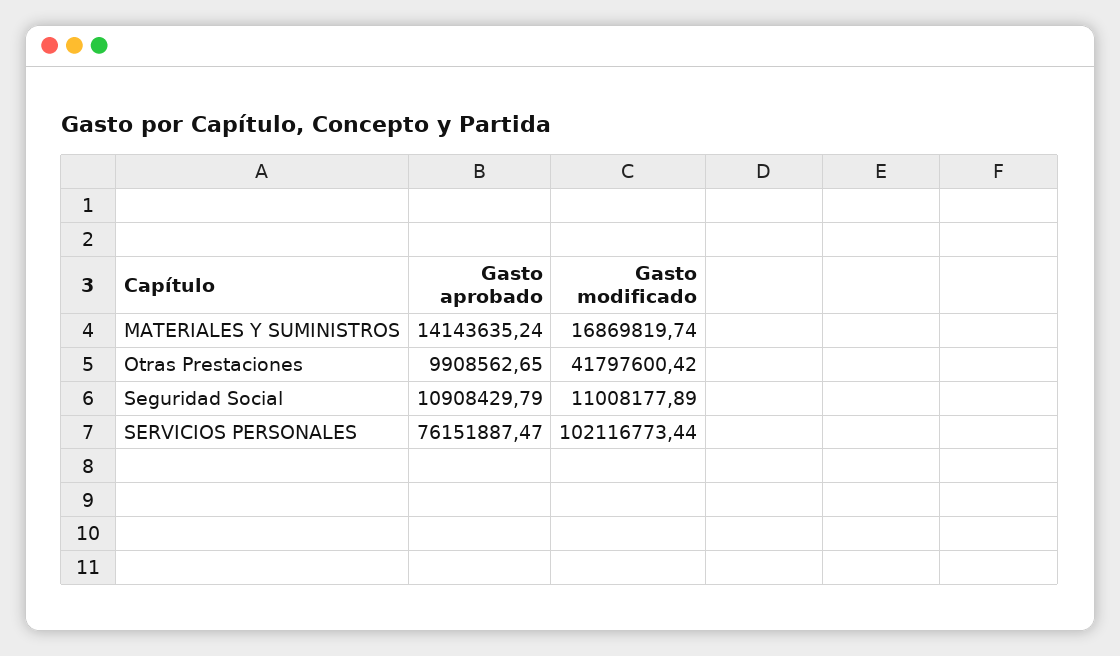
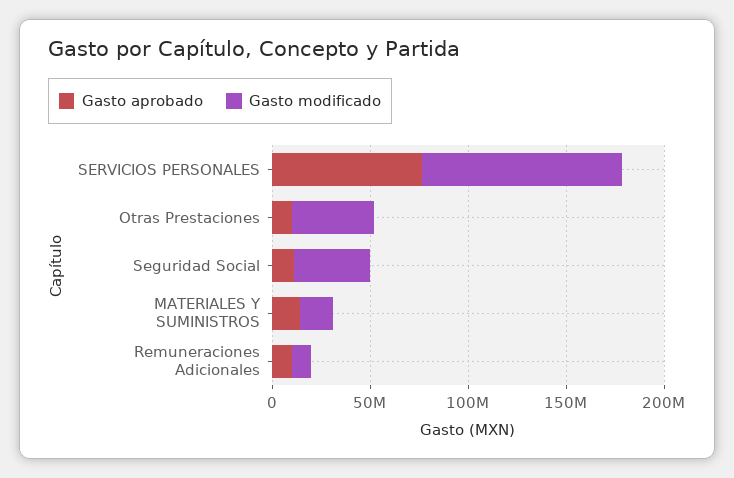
Gasto modificado, Seguridad Social: 11008177.89 -> 40000000
Gasto aprobado, Remuneraciones Adicionales: none -> 10000000
Gasto modificado, Remuneraciones Adicionales: none -> 10000000

